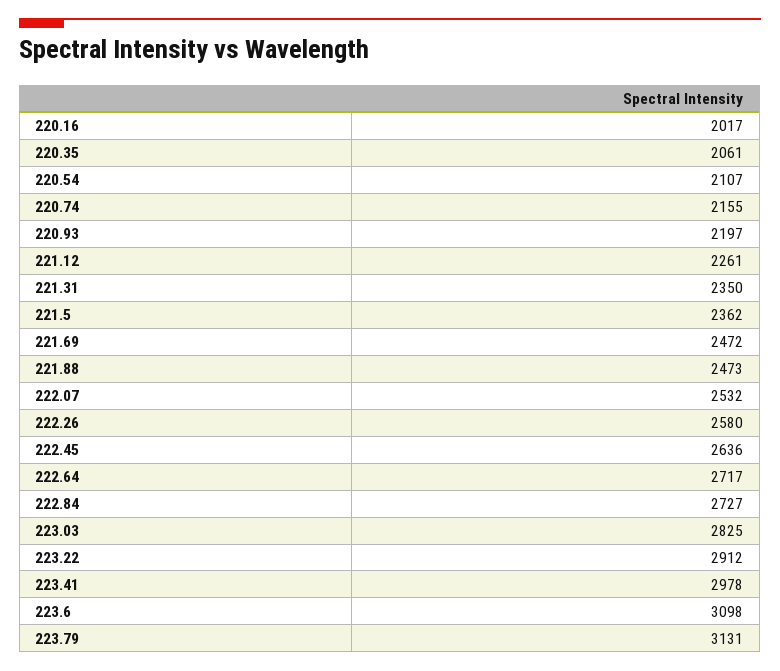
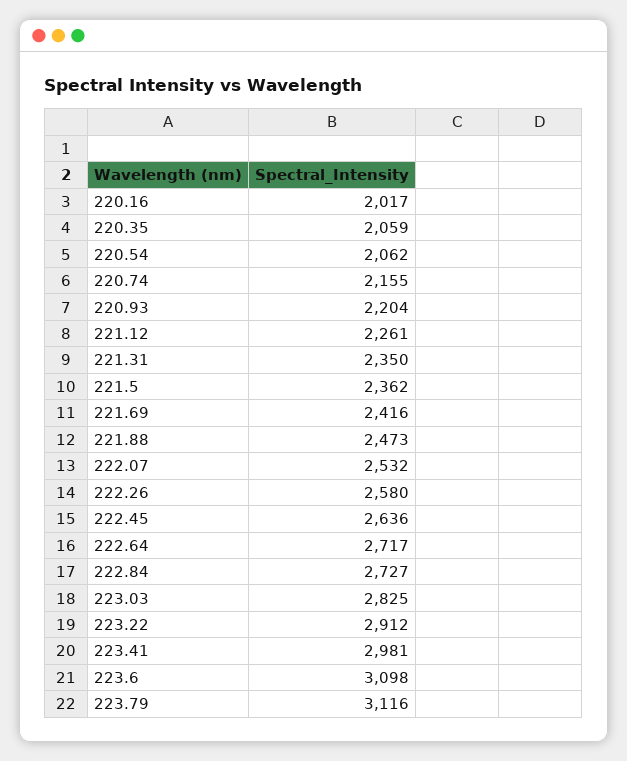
220.35: 2061 -> 2059
220.54: 2107 -> 2062
220.93: 2197 -> 2204
221.69: 2472 -> 2416
223.41: 2978 -> 2981
223.79: 3131 -> 3116

